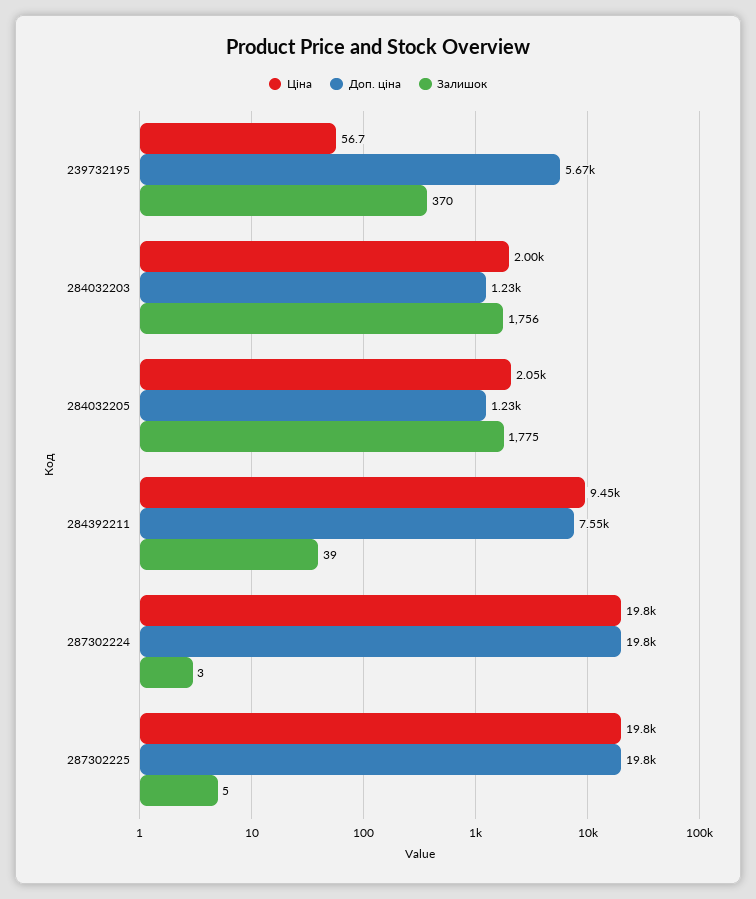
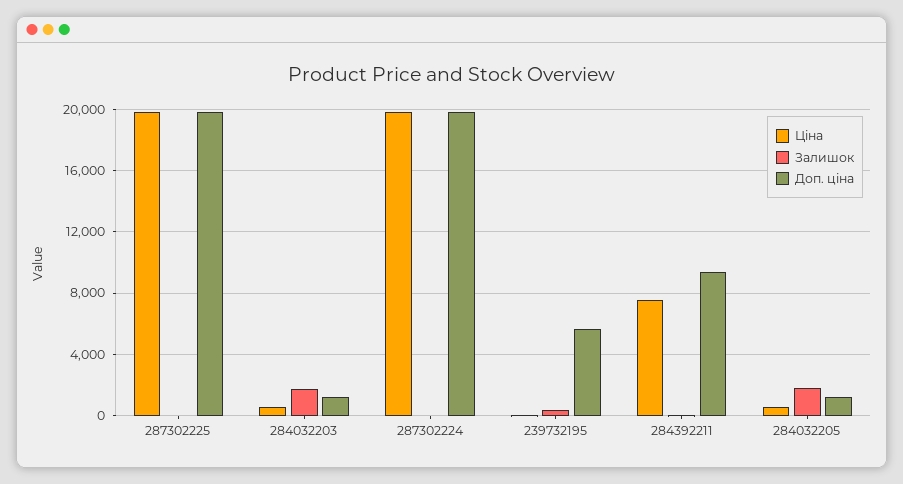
Ціна, 284032203: 2000 -> 500
Ціна, 284032205: 2050 -> 500
Ціна, 284392211: 9450 -> 7500
Доп. ціна, 284392211: 7550 -> 9500

